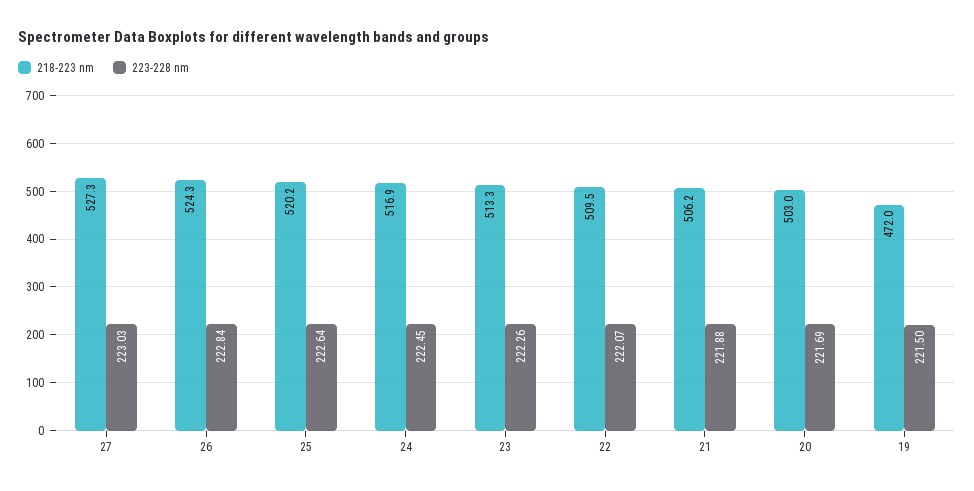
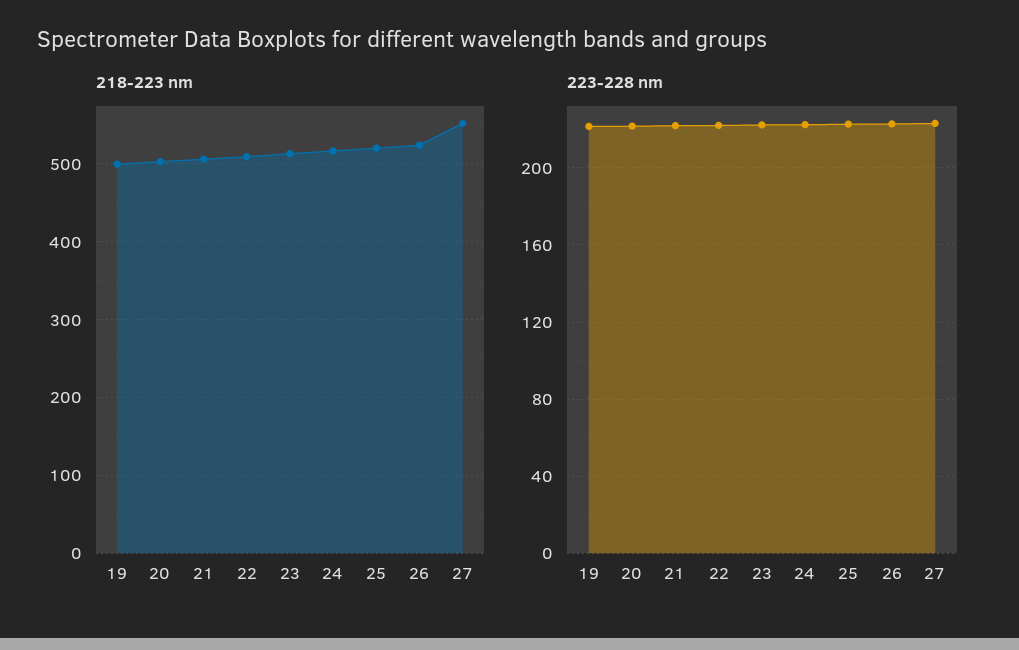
218-223 nm, 27: 527.3 -> 550
218-223 nm, 19: 472 -> 500

